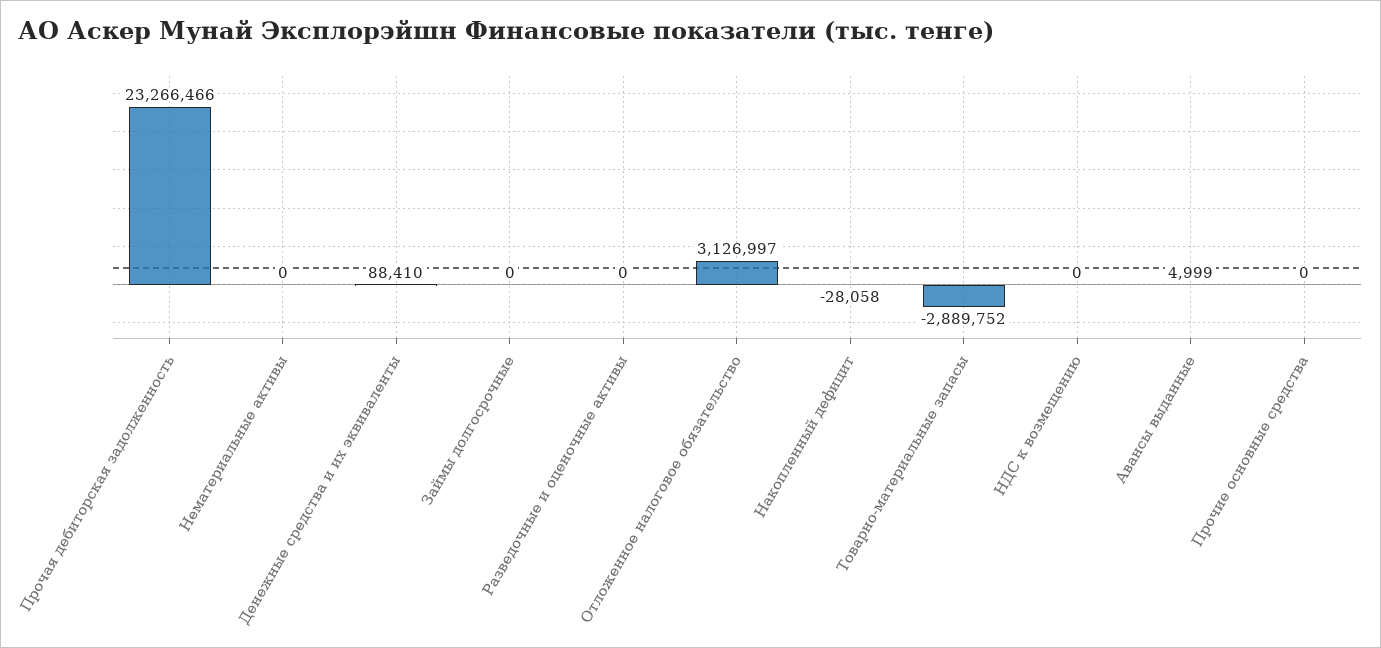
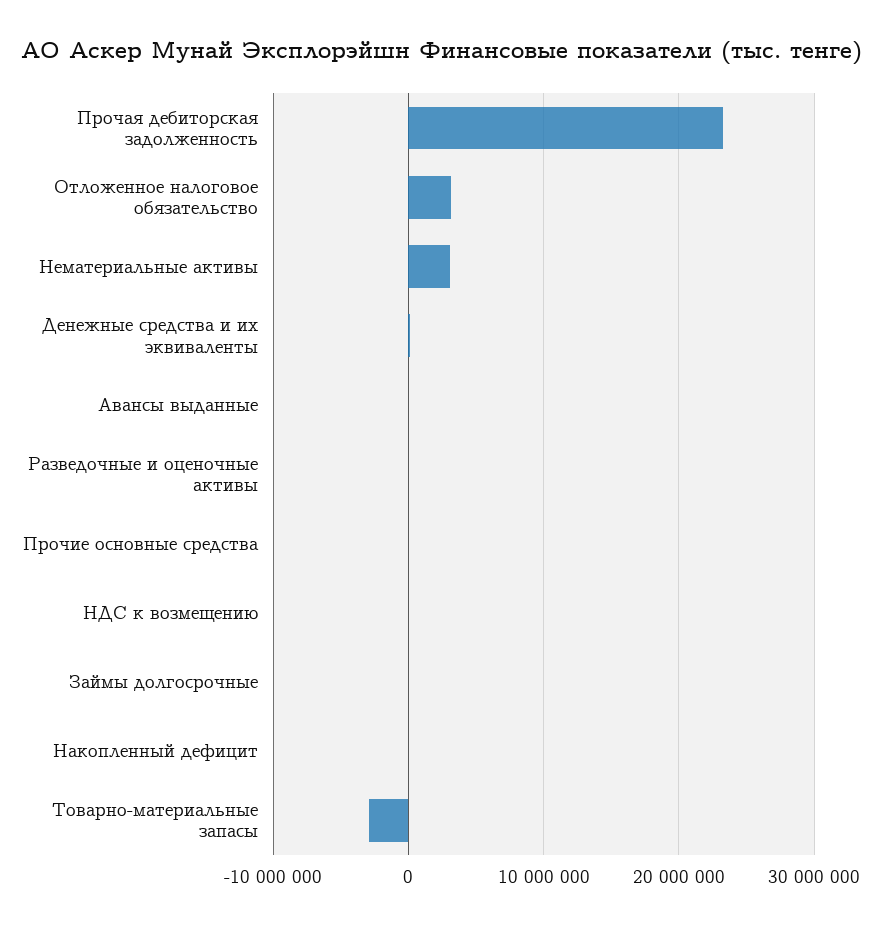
Нематериальные активы: 0 -> 3000000

